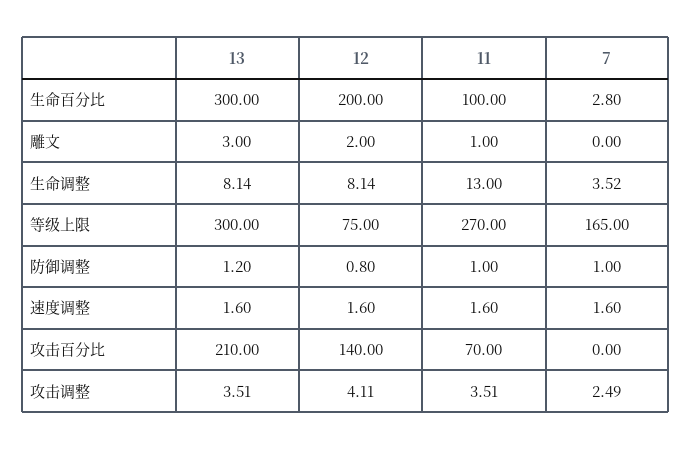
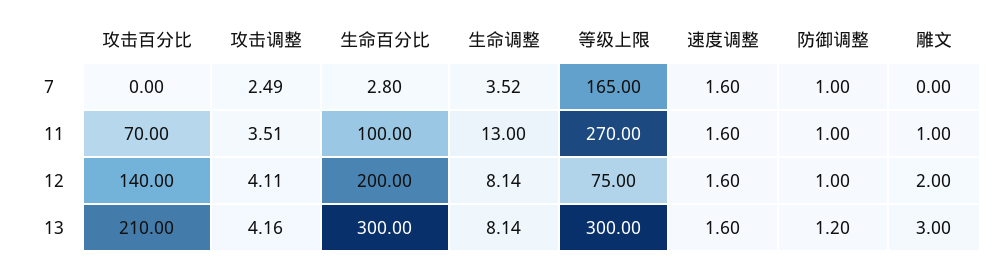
12, 防御调整: 0.8 -> 1
13, 攻击调整: 3.51 -> 4.16

